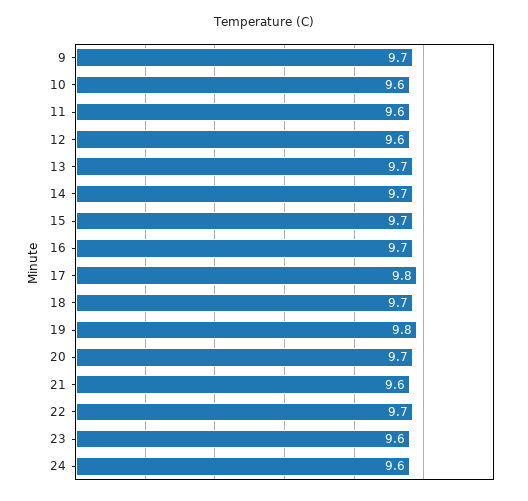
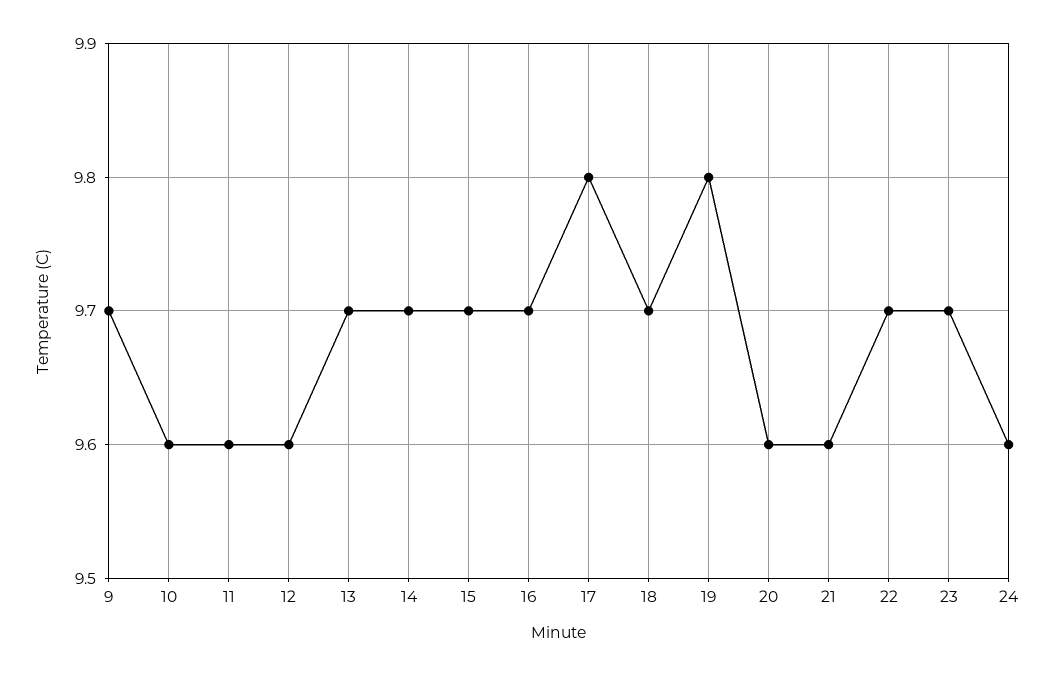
20: 9.7 -> 9.6
23: 9.6 -> 9.7

